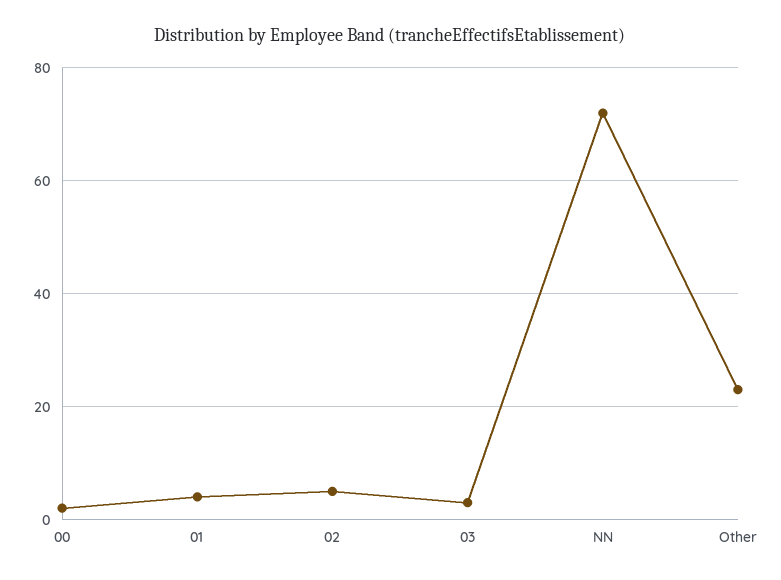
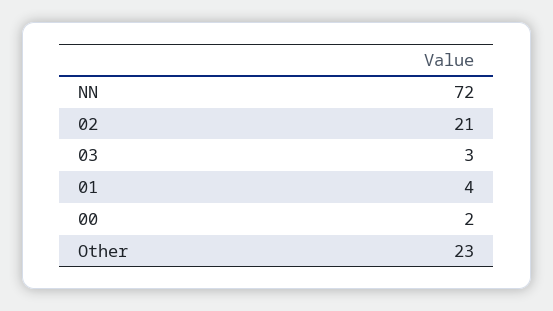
02: 5 -> 21

